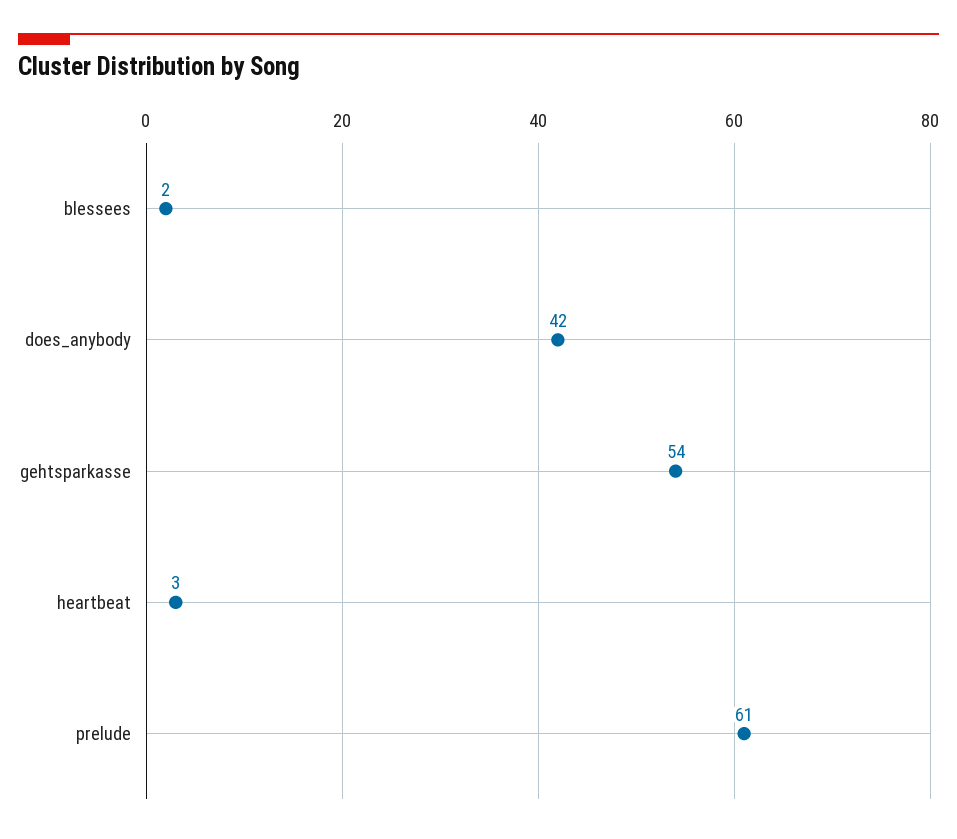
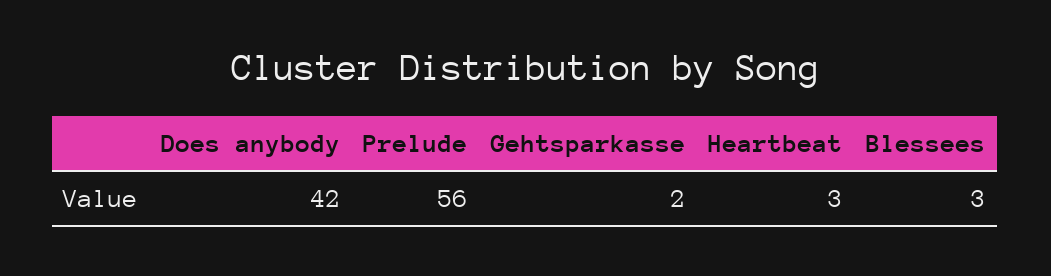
blessees: 2 -> 3
gehtsparkasse: 54 -> 2
prelude: 61 -> 56

